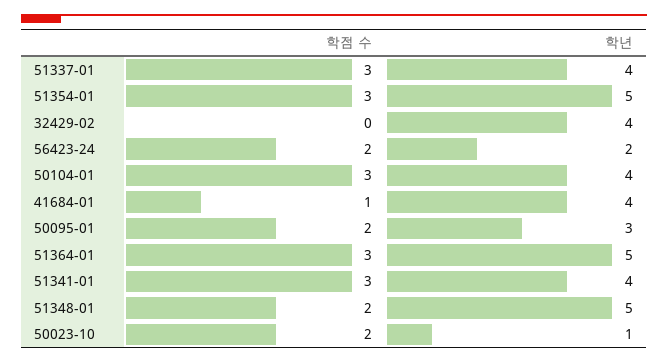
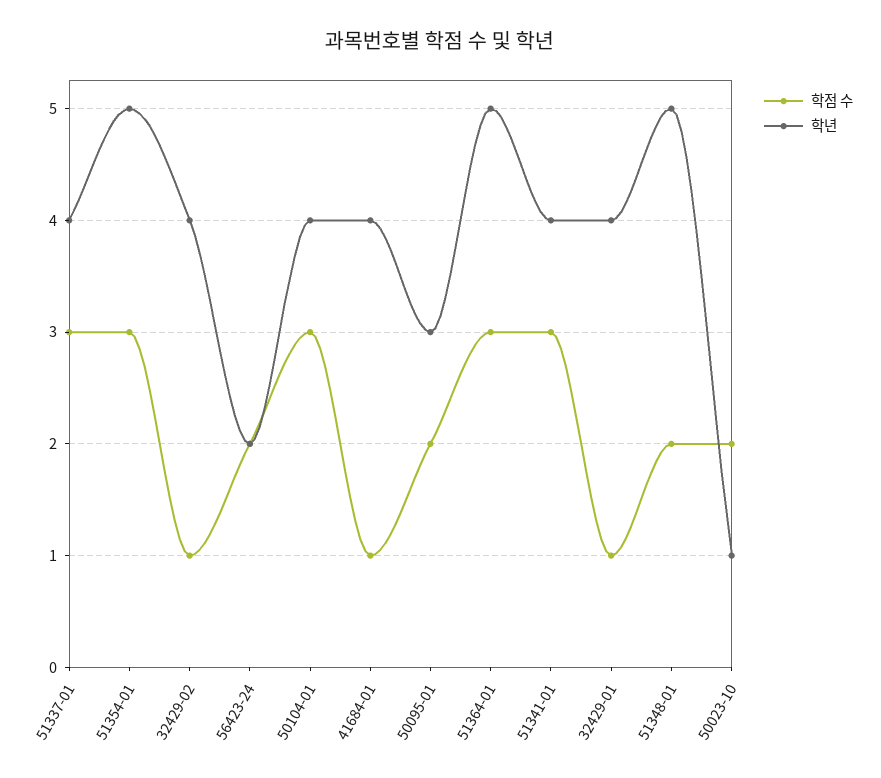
학점 수, 32429-02: 0 -> 1
학점 수, 32429-01: none -> 1
학년, 32429-01: none -> 4

